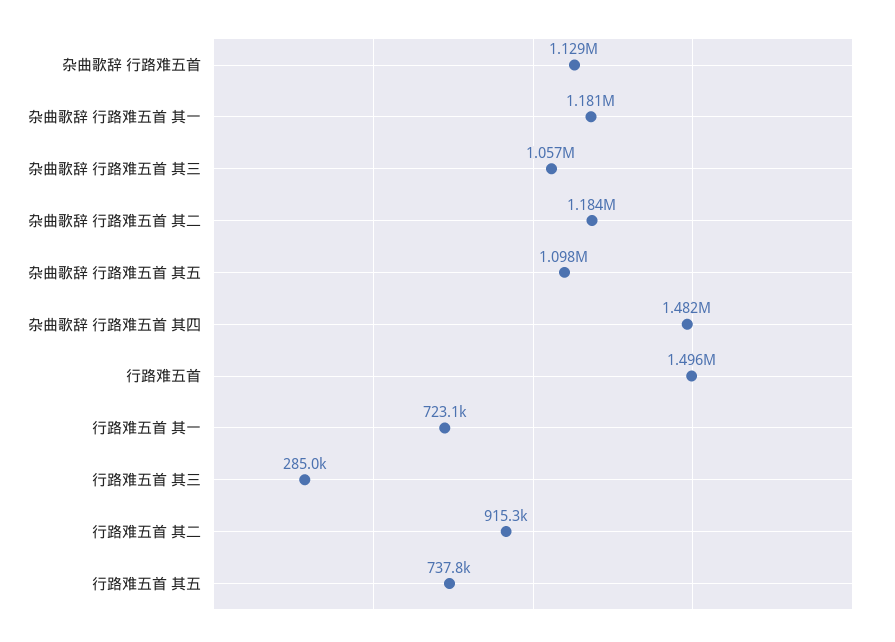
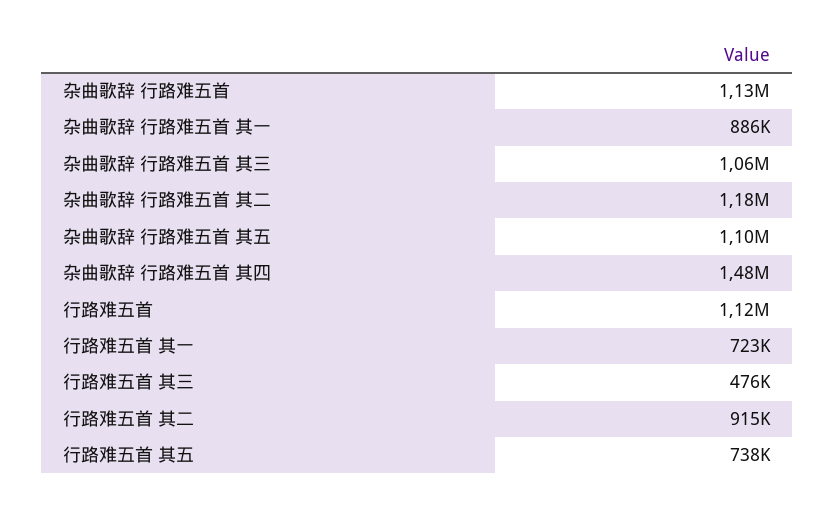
杂曲歌辞 行路难五首 其一: 1181000 -> 886000
行路难五首: 1496000 -> 1120000
行路难五首 其三: 285000 -> 476000

